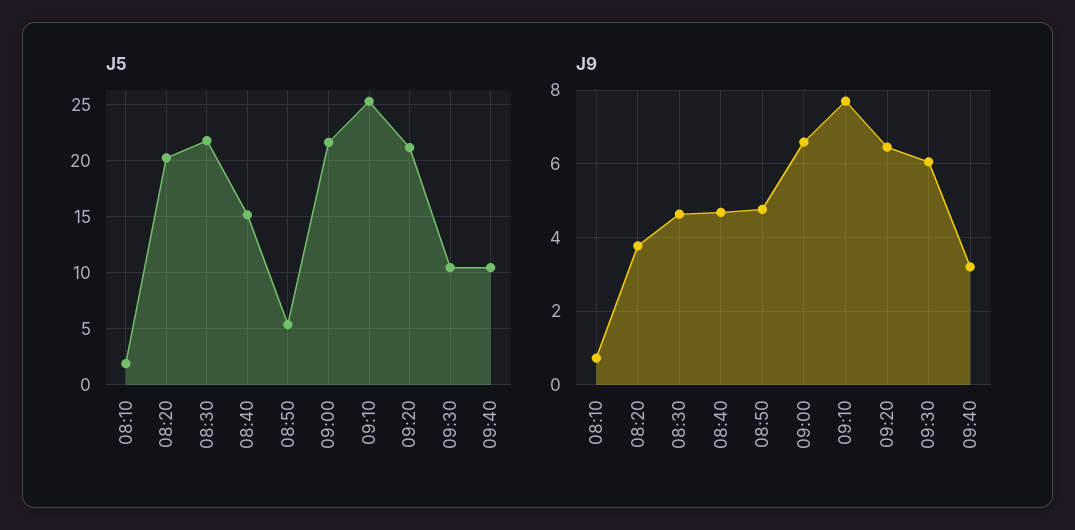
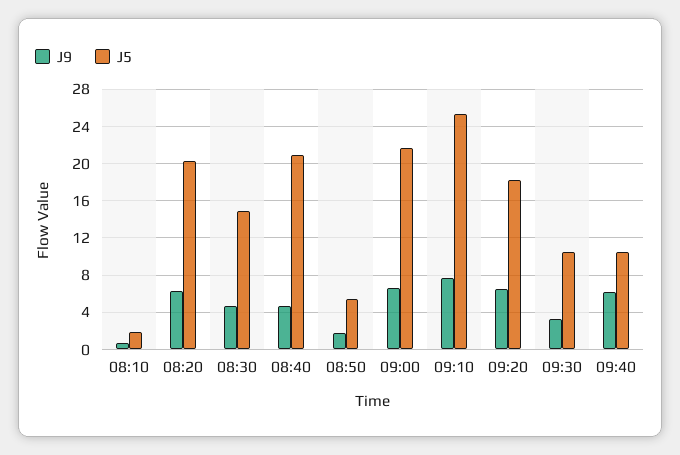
J5, 08:30: 22 -> 15
J5, 08:40: 15 -> 21
J5, 09:20: 21 -> 18
J9, 08:20: 3.8 -> 6
J9, 08:50: 4.8 -> 2
J9, 09:30: 6 -> 3
J9, 09:40: 3.2 -> 6

